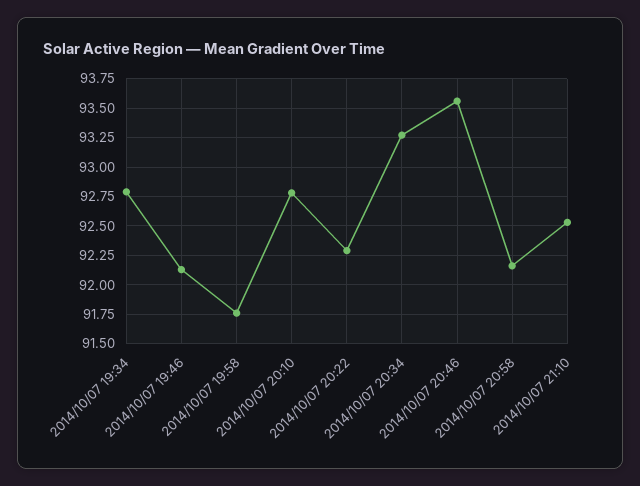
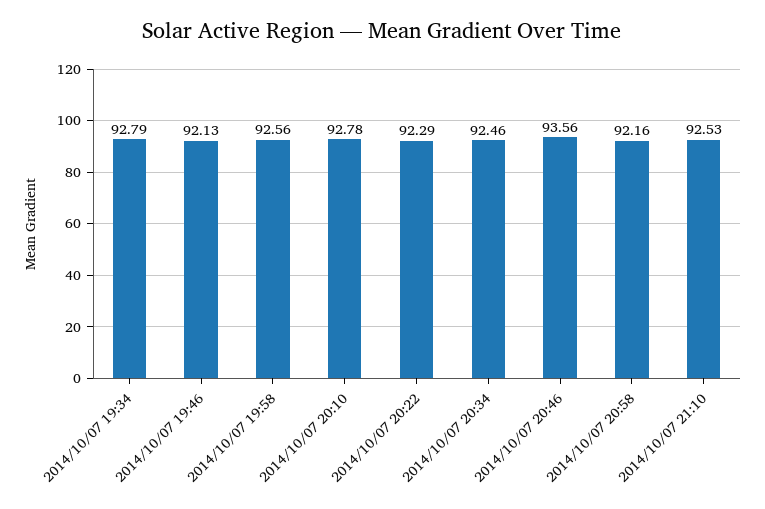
2014/10/07 19:58: 91.75 -> 92.56
2014/10/07 20:34: 93.25 -> 92.46

